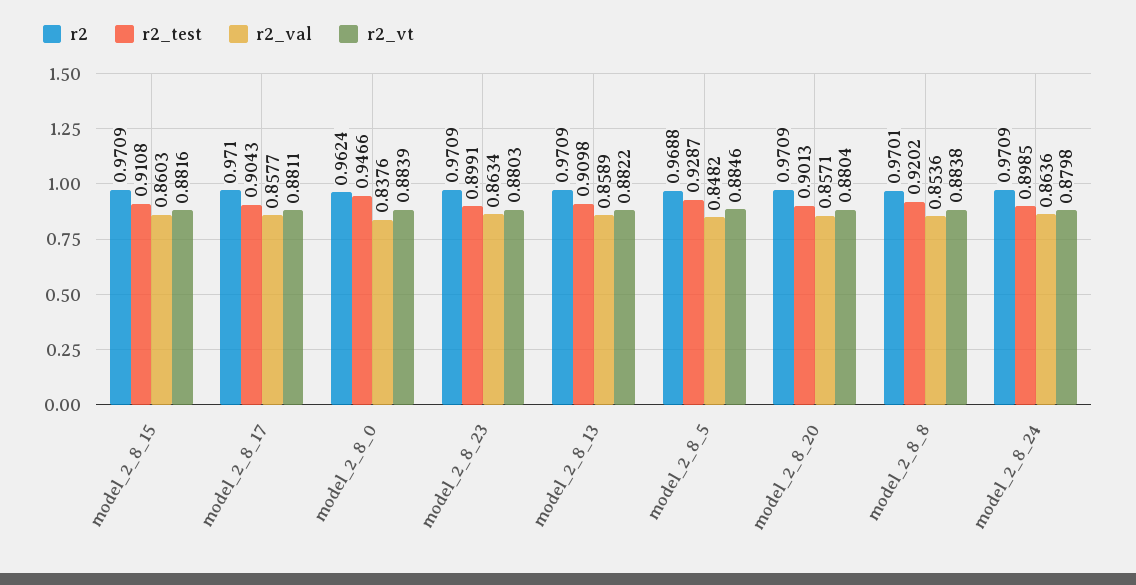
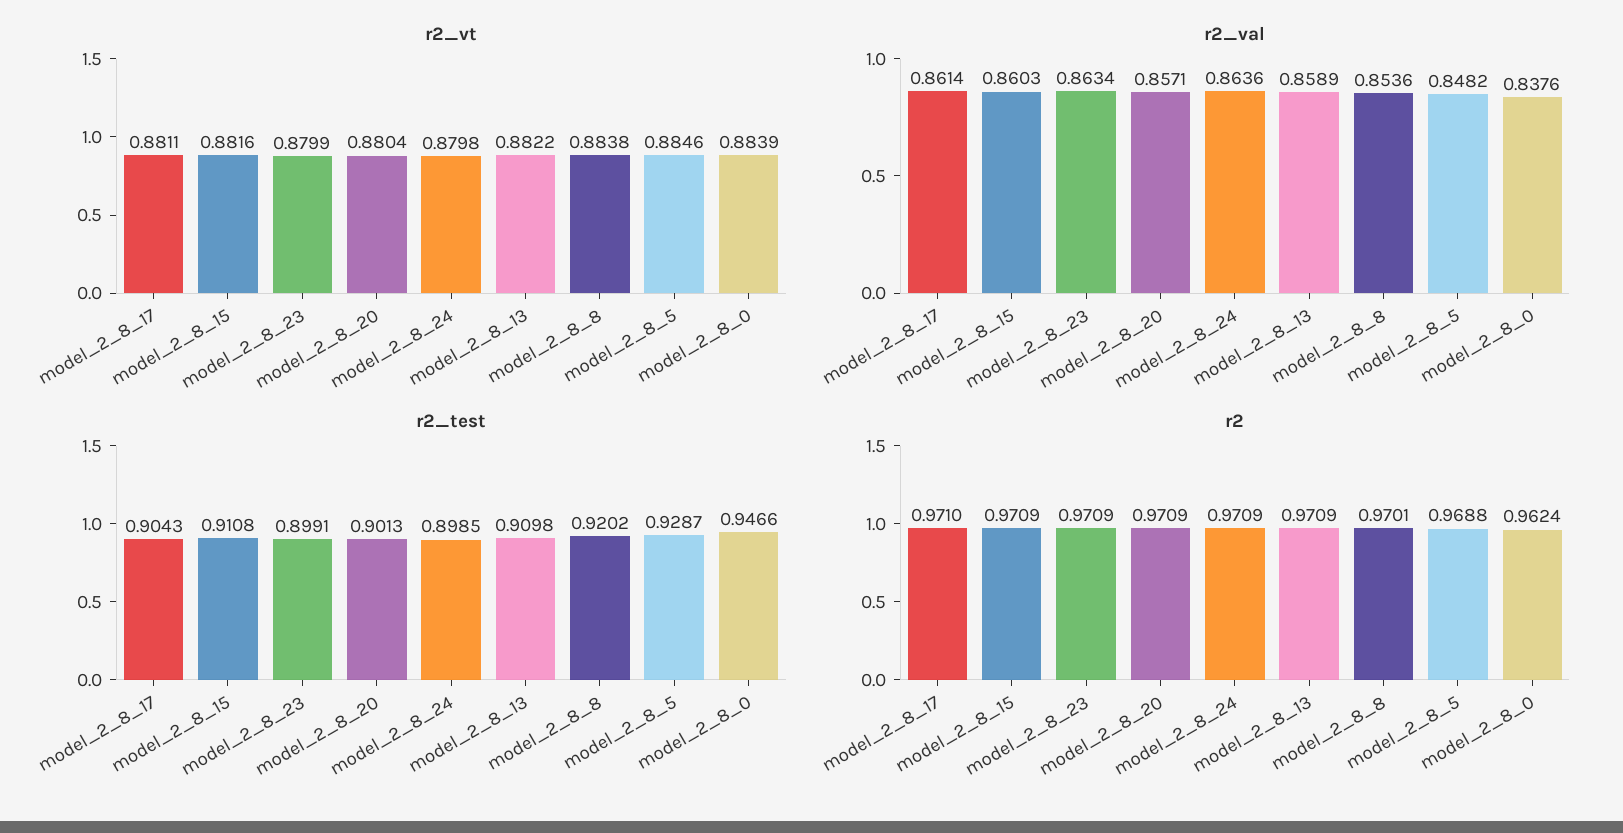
r2_val, model_2_8_17: 0.8577 -> 0.8614
r2_vt, model_2_8_23: 0.8803 -> 0.8799

